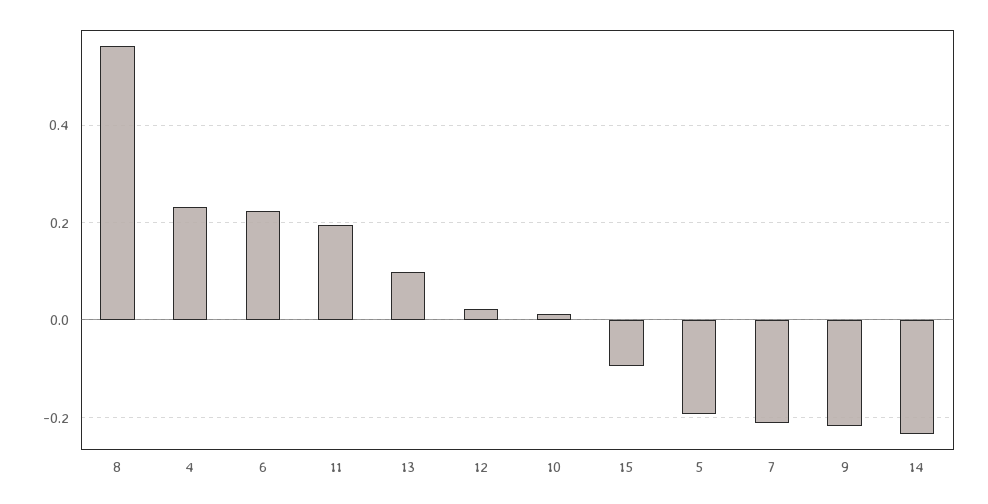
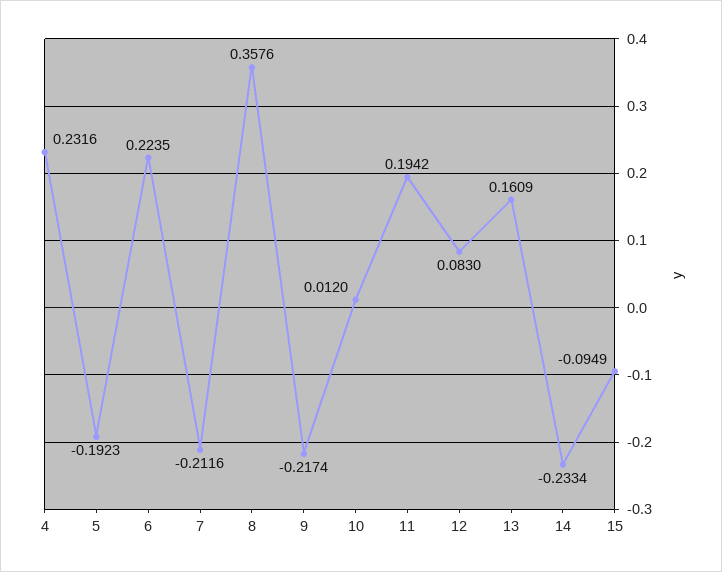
8: 0.56 -> 0.3576
13: 0.1 -> 0.1609
12: 0.02 -> 0.083

